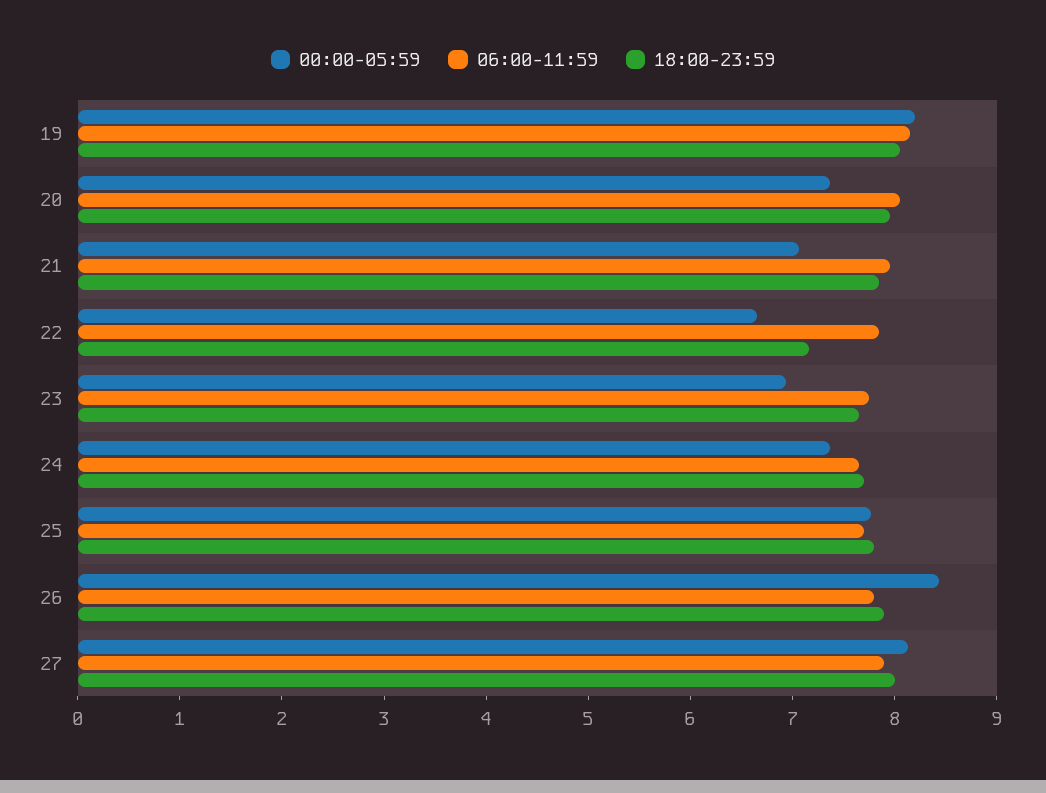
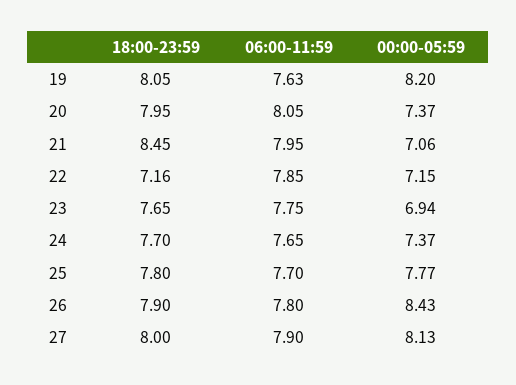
06:00-11:59, 19: 8.2 -> 7.63
18:00-23:59, 21: 7.8 -> 8.45
00:00-05:59, 22: 6.6 -> 7.15

